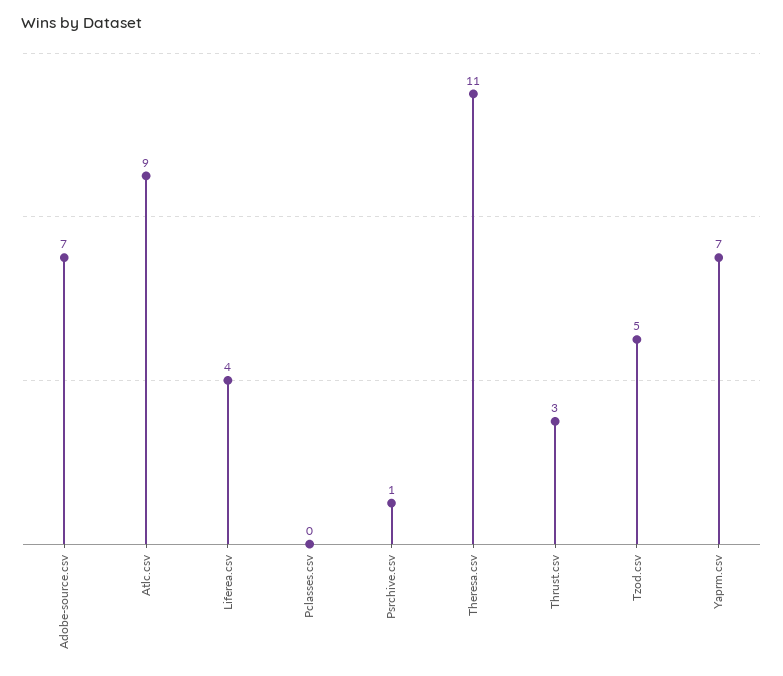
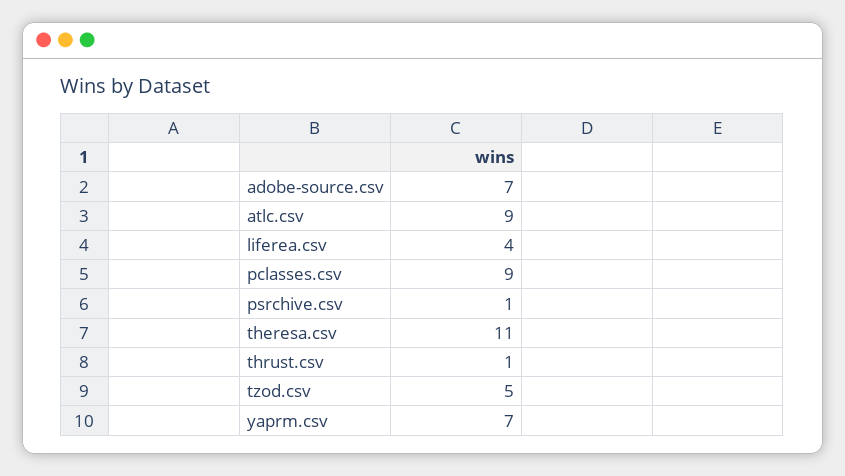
Pclasses.csv: 0 -> 9
Thrust.csv: 3 -> 1

